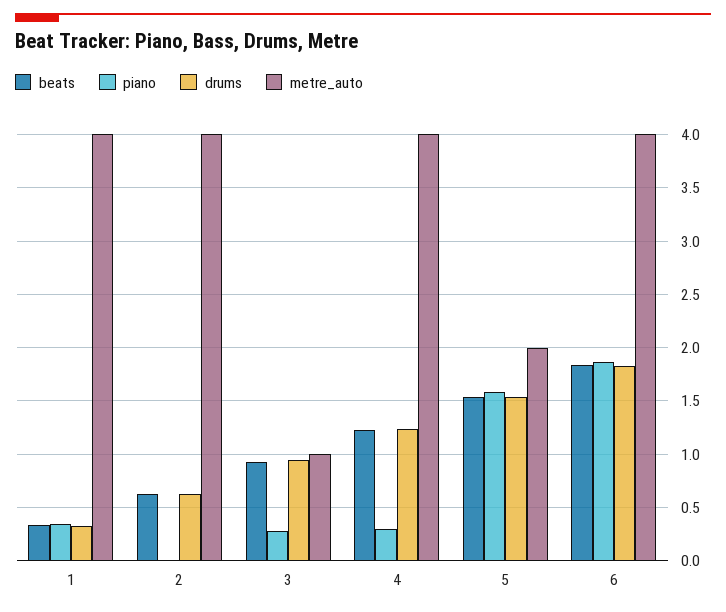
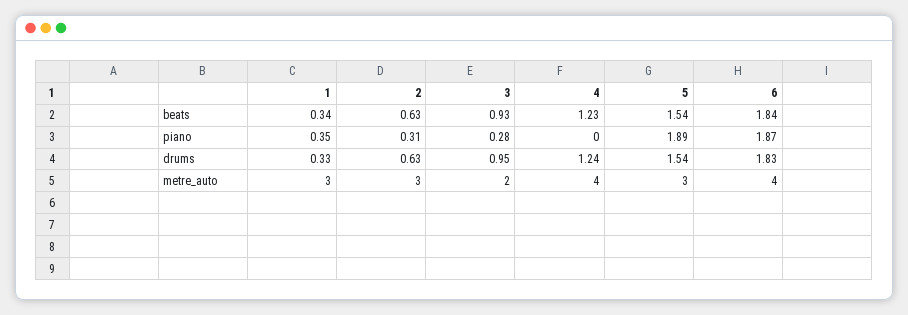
metre_auto, 1: 4 -> 3
piano, 2: 0 -> 0.31
metre_auto, 2: 4 -> 3
metre_auto, 3: 1 -> 2
piano, 4: 0.3 -> 0
piano, 5: 1.6 -> 1.89
metre_auto, 5: 2 -> 3

